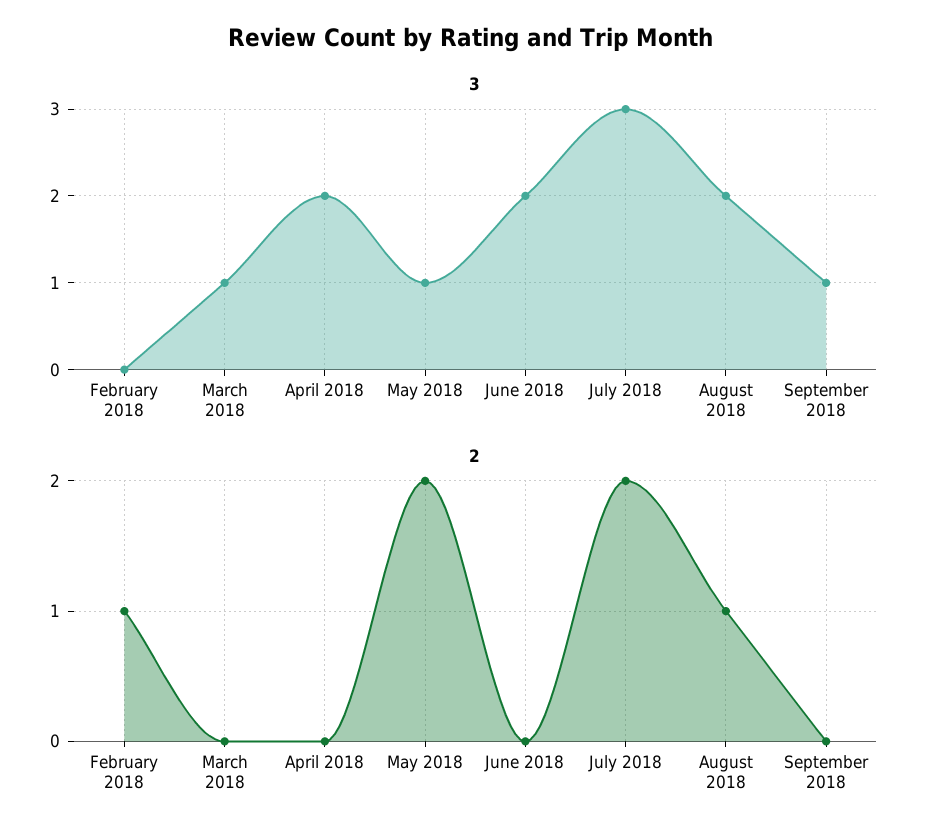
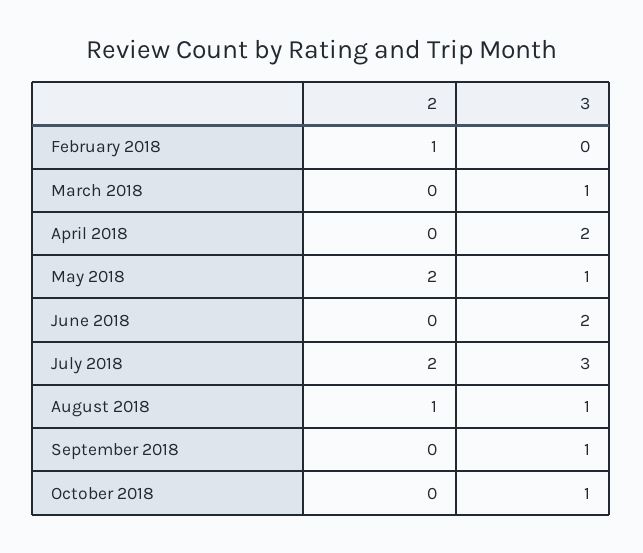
3, August 2018: 2 -> 1
2, October 2018: none -> 0
3, October 2018: none -> 1

